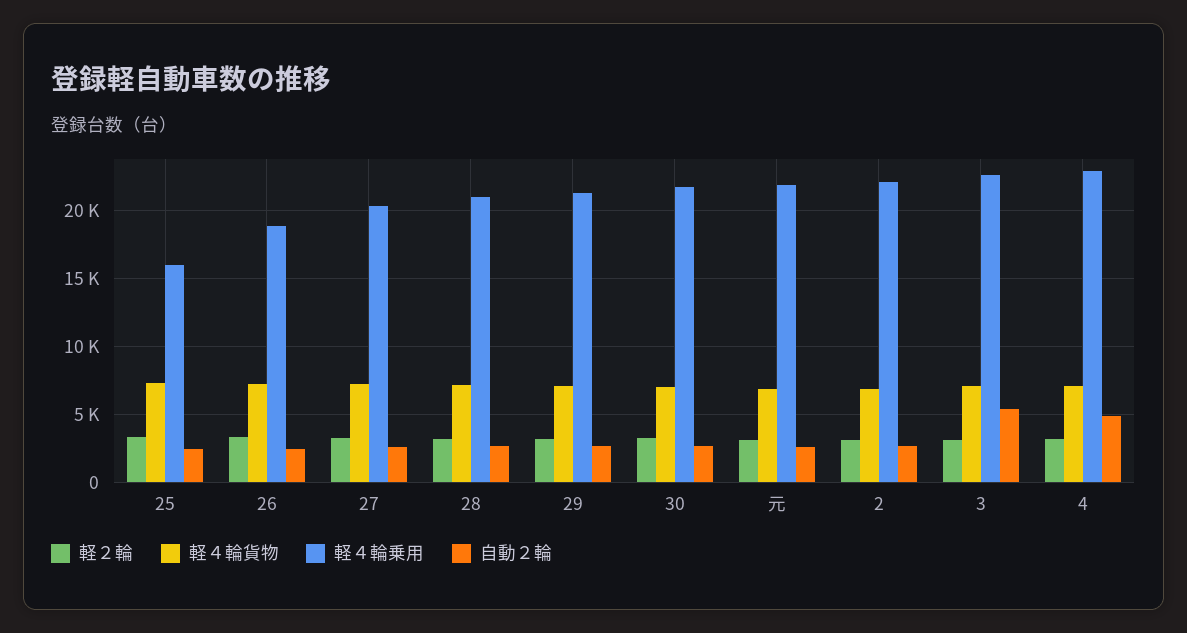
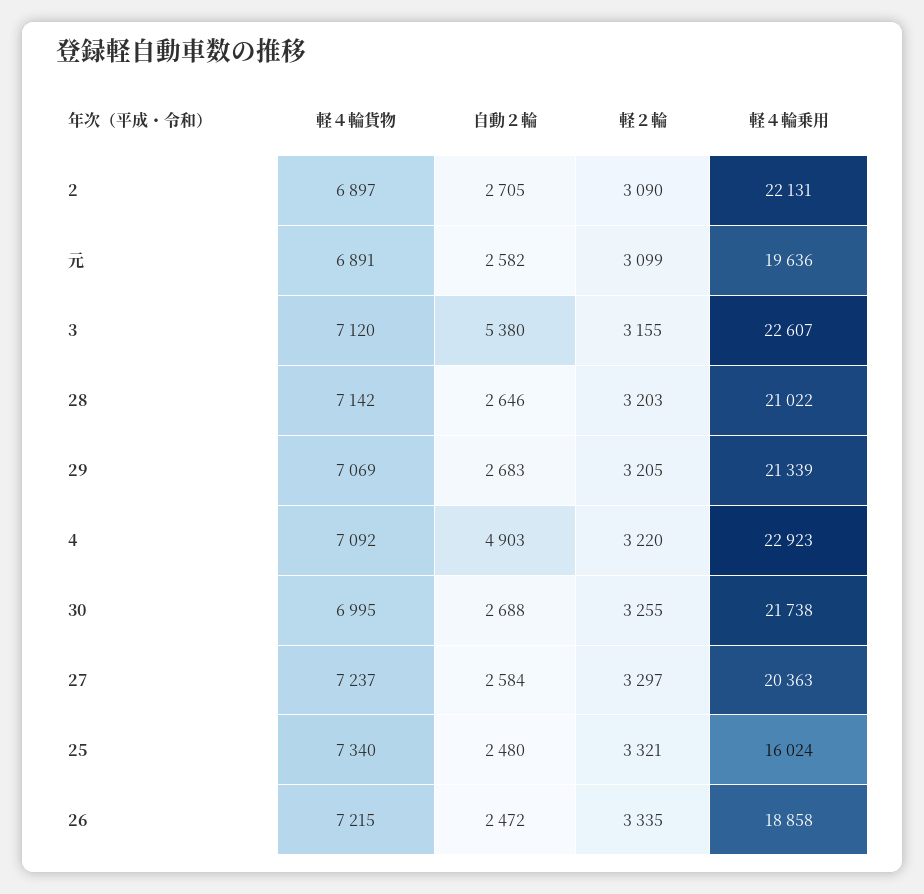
軽４輪乗用, 元: 22000 -> 19636

